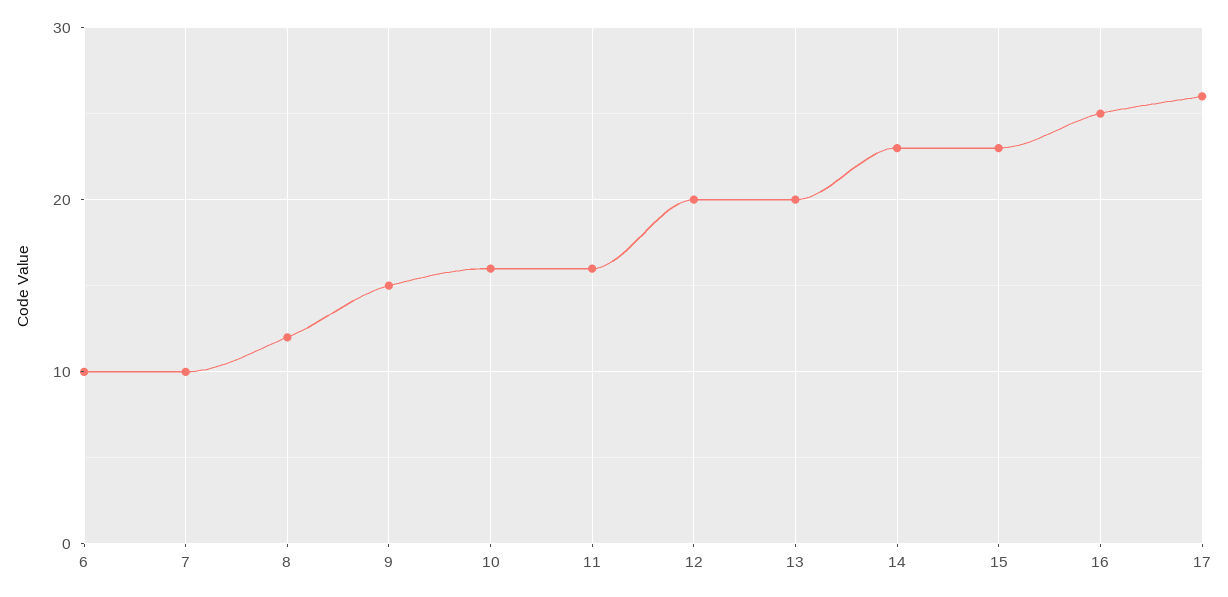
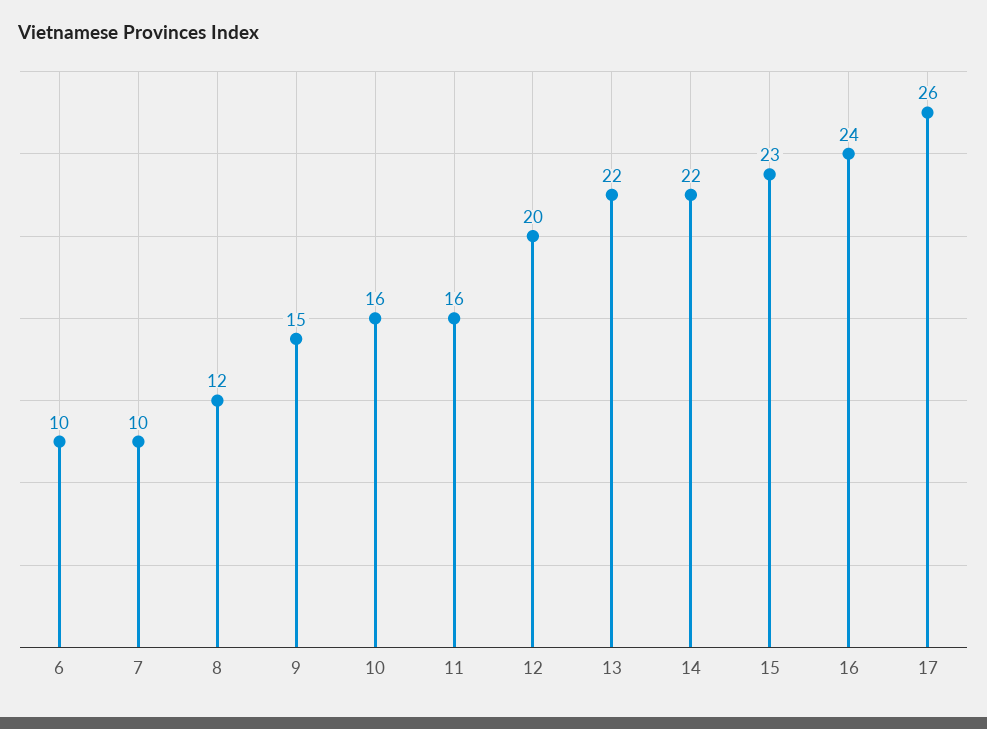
13: 20 -> 22
14: 23 -> 22
16: 25 -> 24

